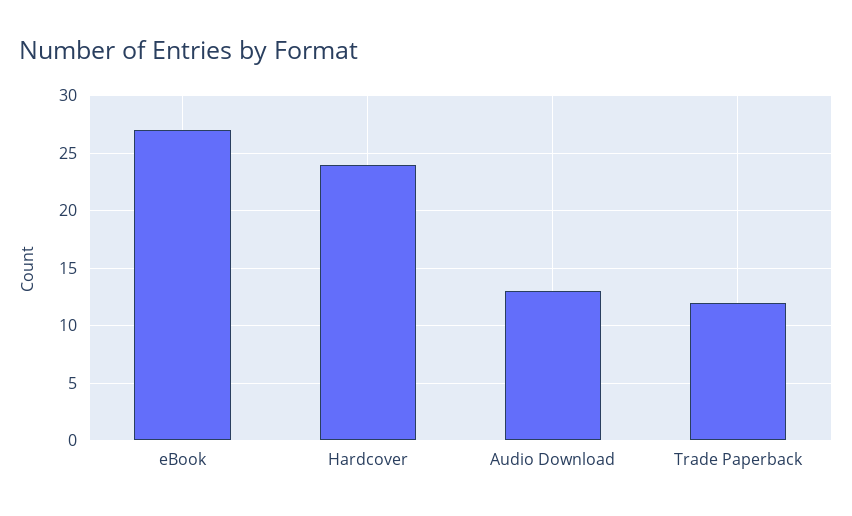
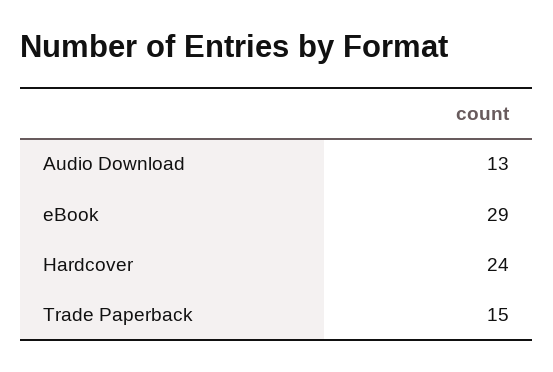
eBook: 27 -> 29
Trade Paperback: 12 -> 15

